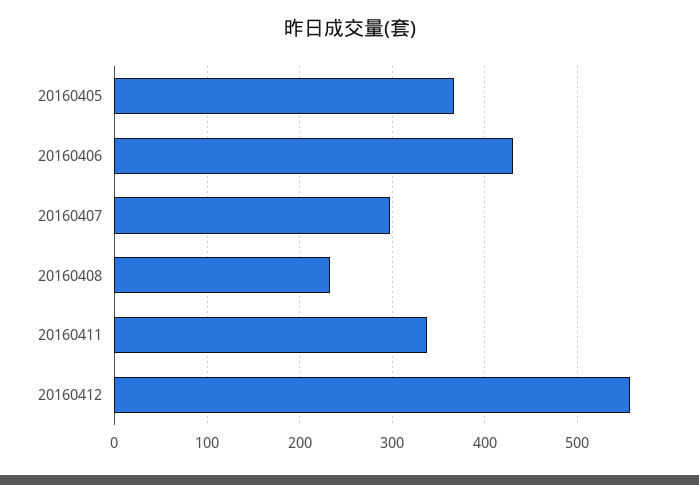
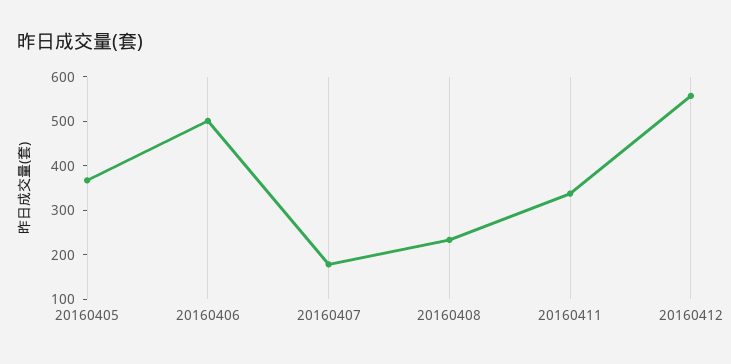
20160406: 430 -> 500
20160407: 300 -> 180

